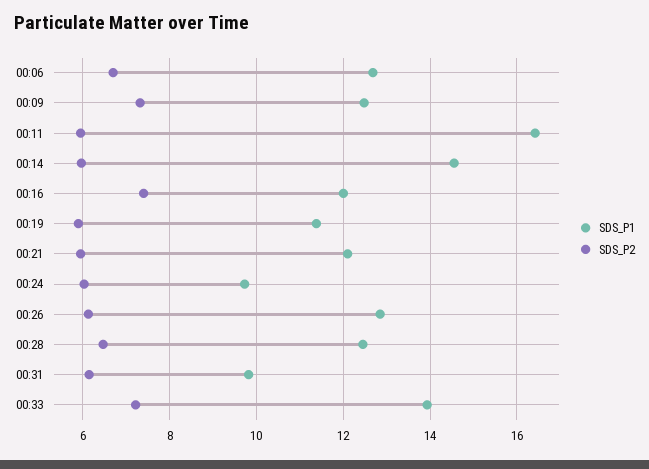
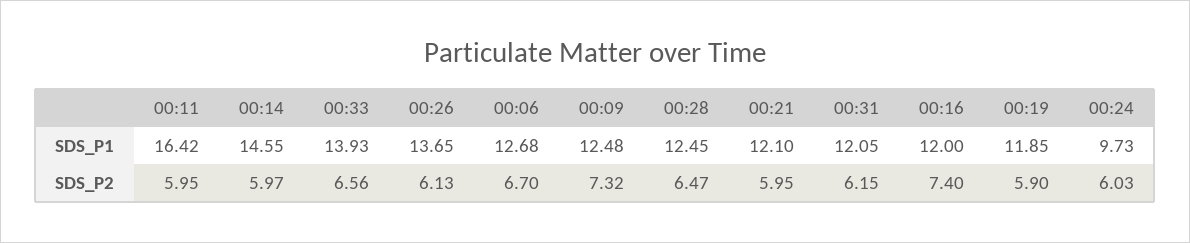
SDS_P1, 00:19: 11.4 -> 11.85
SDS_P1, 00:26: 12.8 -> 13.65
SDS_P1, 00:31: 9.8 -> 12.05
SDS_P2, 00:33: 7.2 -> 6.56

